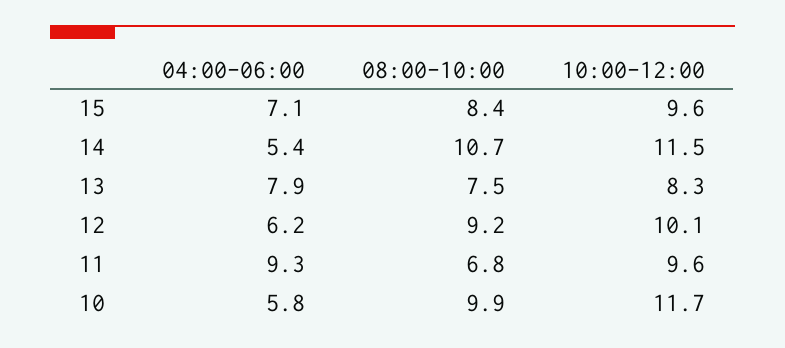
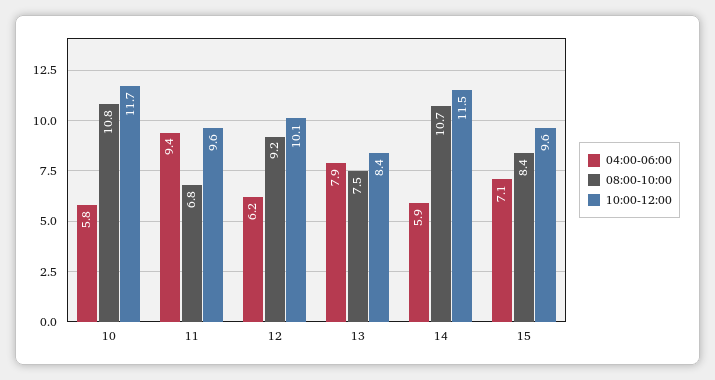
04:00-06:00, 14: 5.4 -> 5.9
10:00-12:00, 13: 8.3 -> 8.4
04:00-06:00, 11: 9.3 -> 9.4
08:00-10:00, 10: 9.9 -> 10.8

